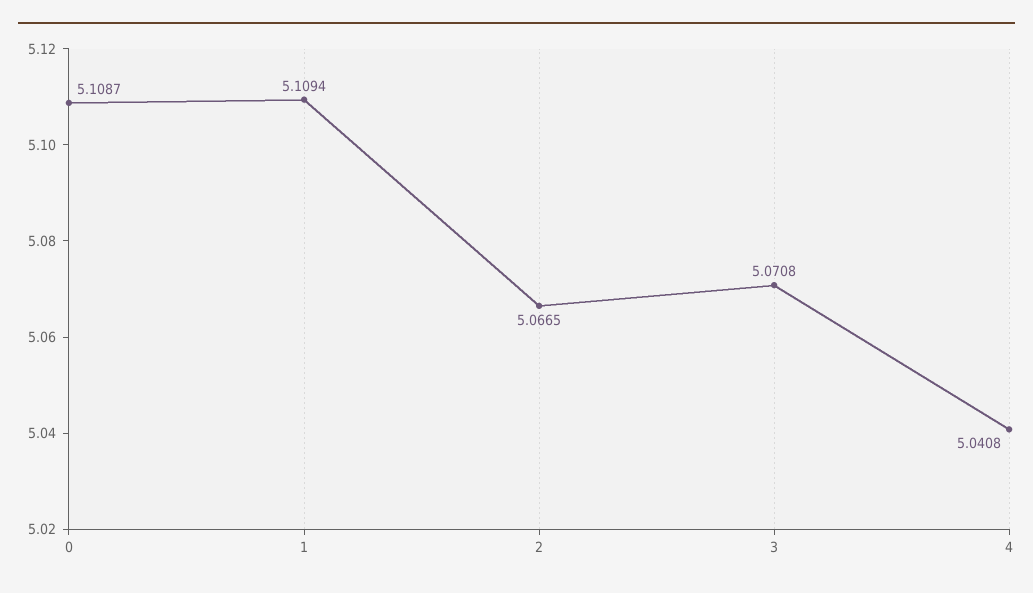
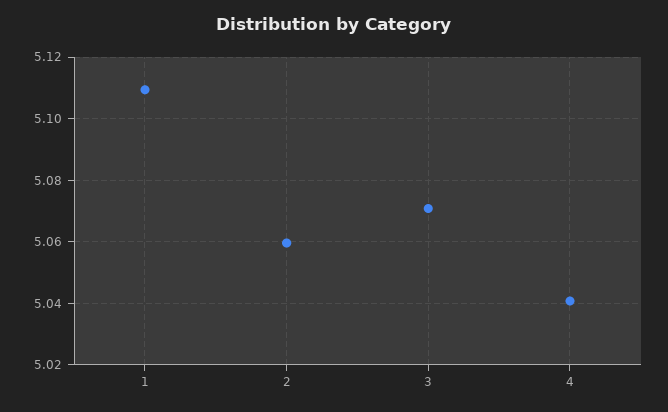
0: 5.1087 -> none
2: 5.0665 -> 5.06

